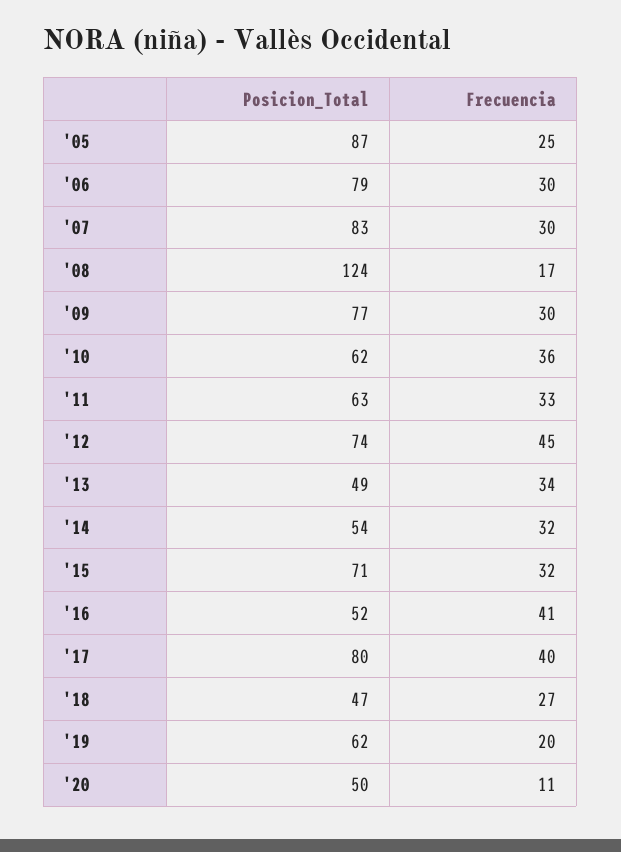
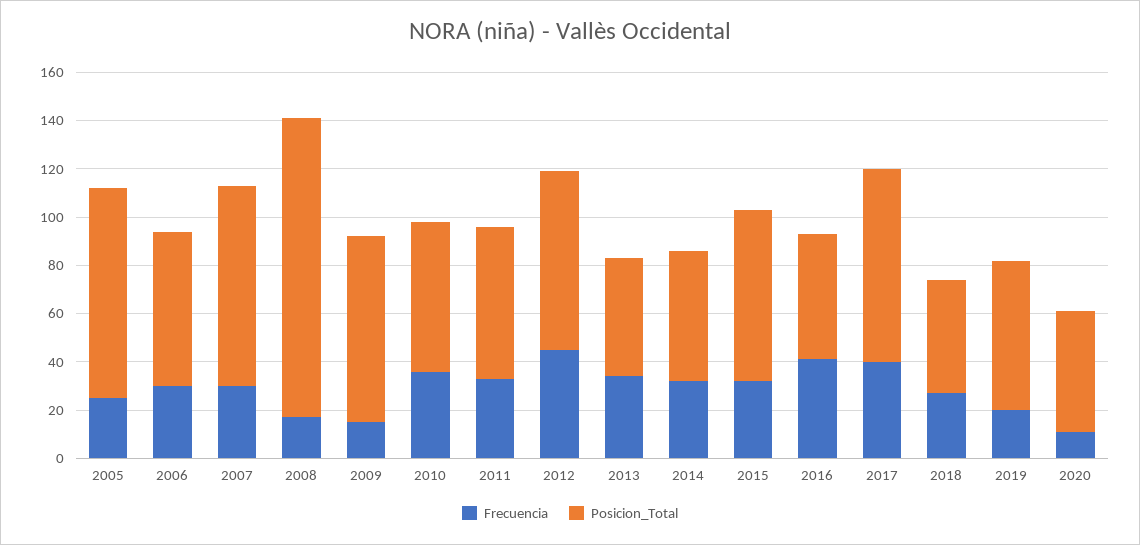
Posicion_Total, '06: 79 -> 65
Frecuencia, '09: 30 -> 15

